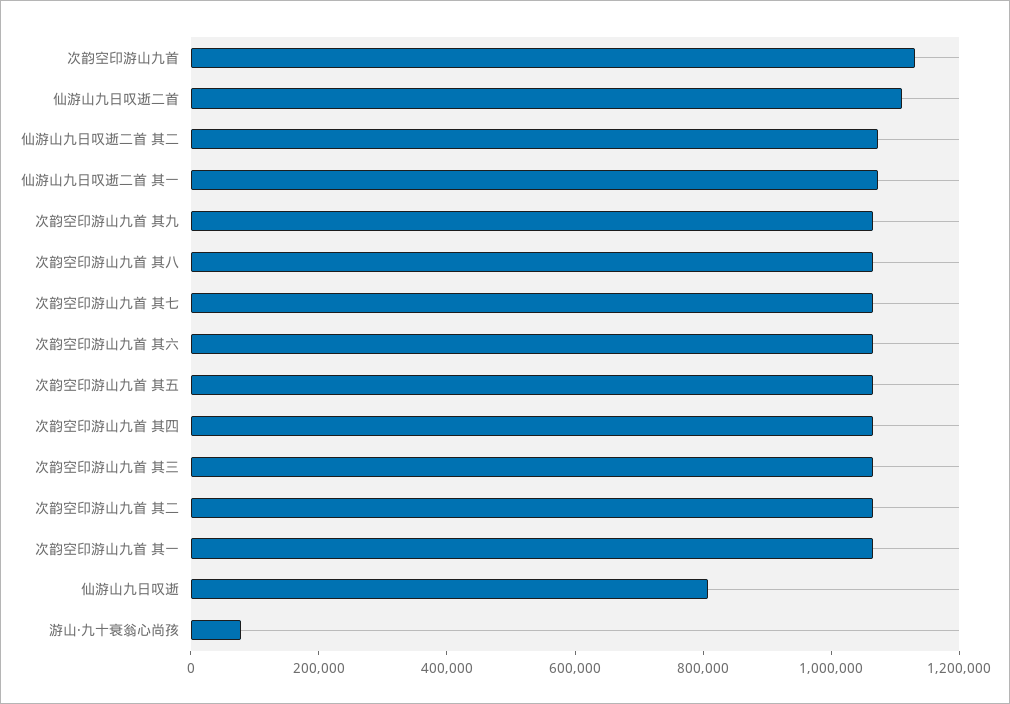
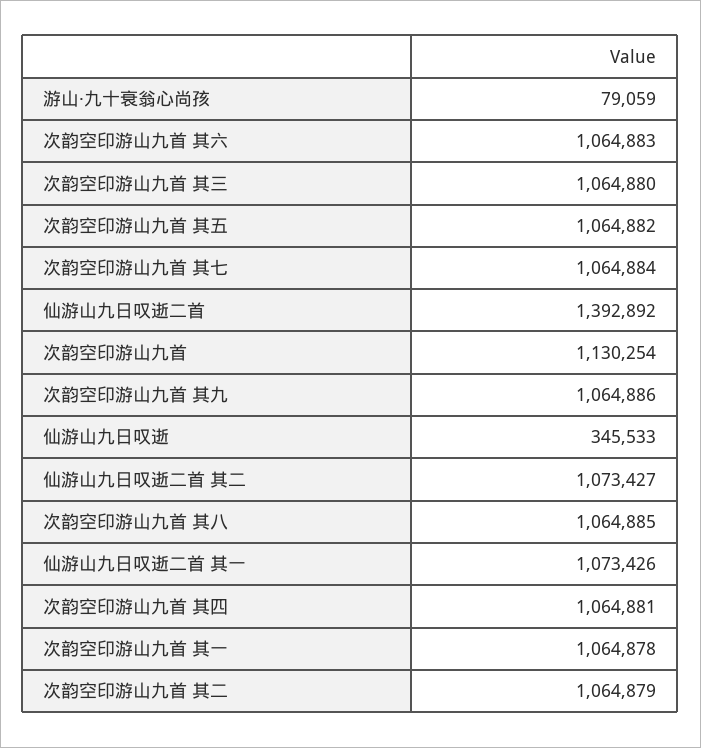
仙游山九日叹逝二首: 1100000 -> 1392892
仙游山九日叹逝: 800000 -> 345533

